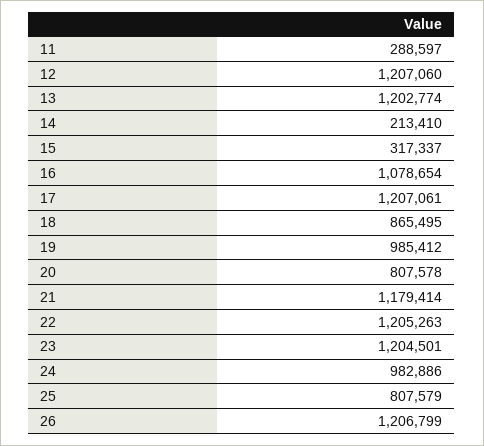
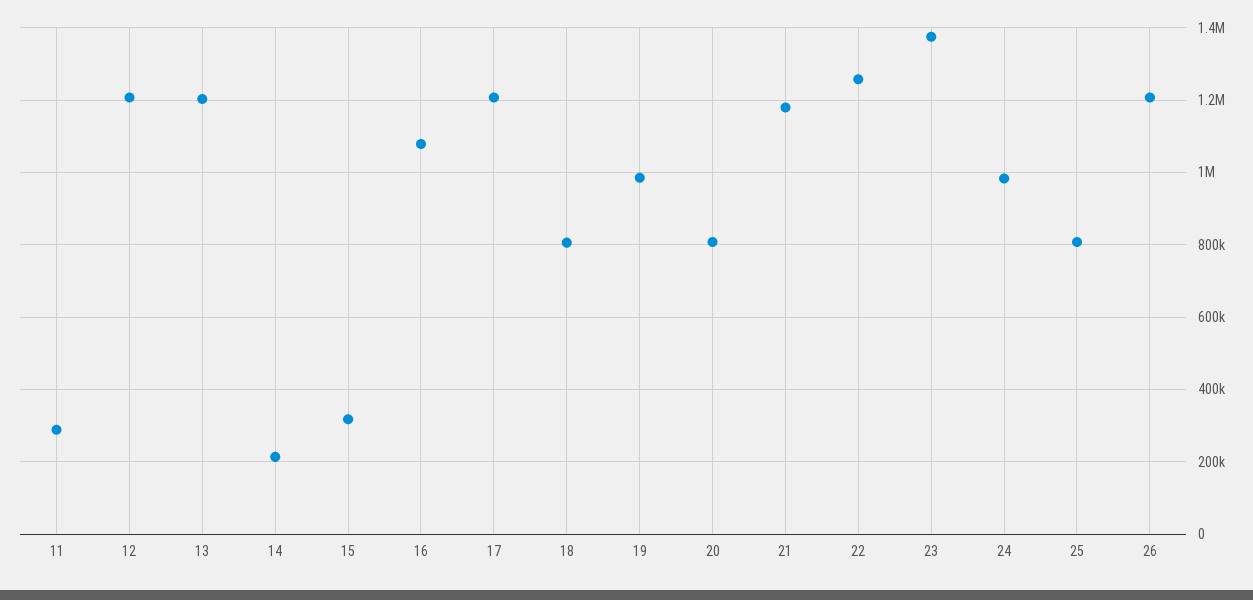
18: 865495 -> 800000
22: 1205263 -> 1260000
23: 1204501 -> 1380000

